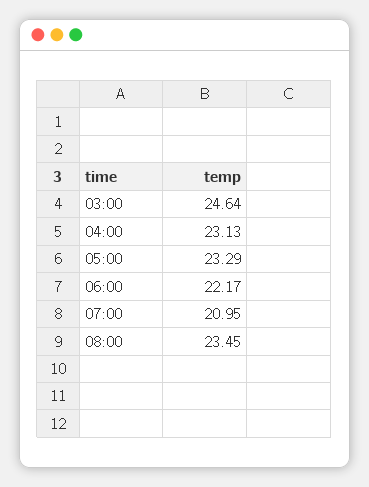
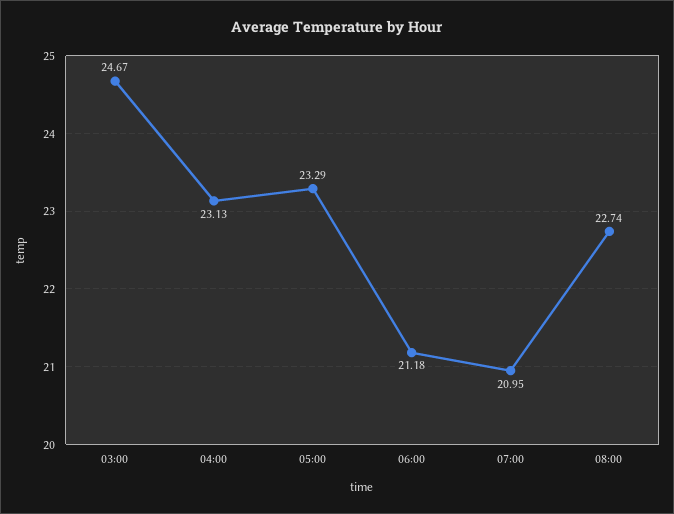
03:00: 24.64 -> 24.67
06:00: 22.17 -> 21.18
08:00: 23.45 -> 22.74

